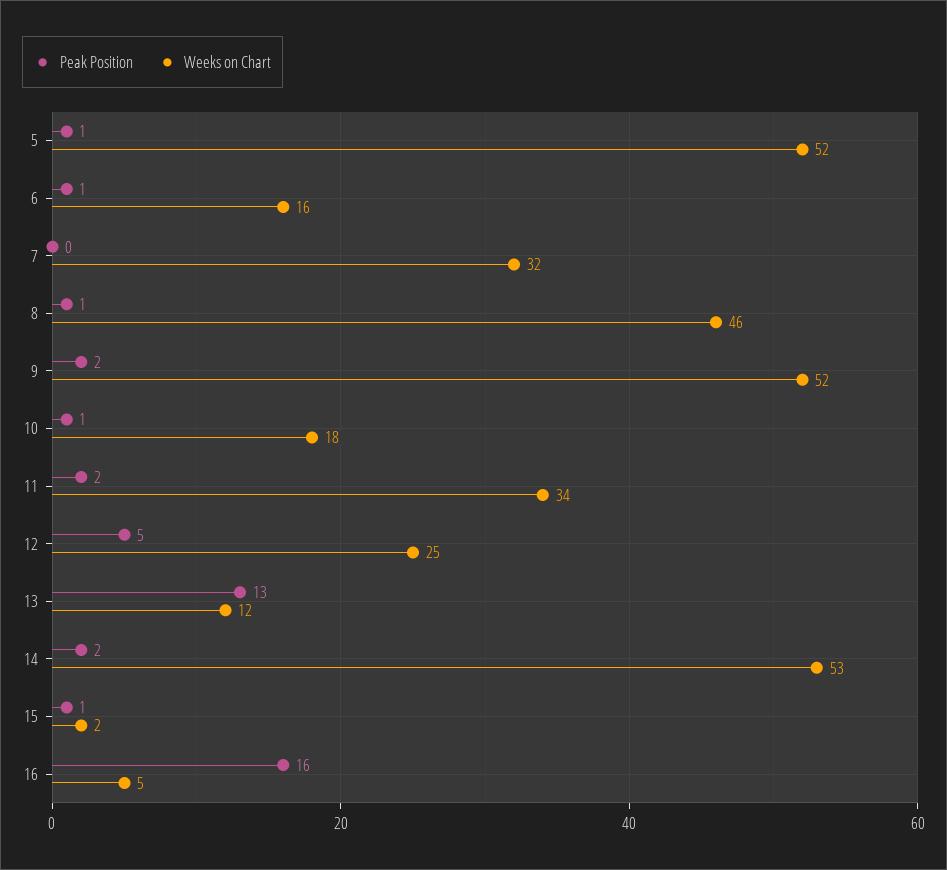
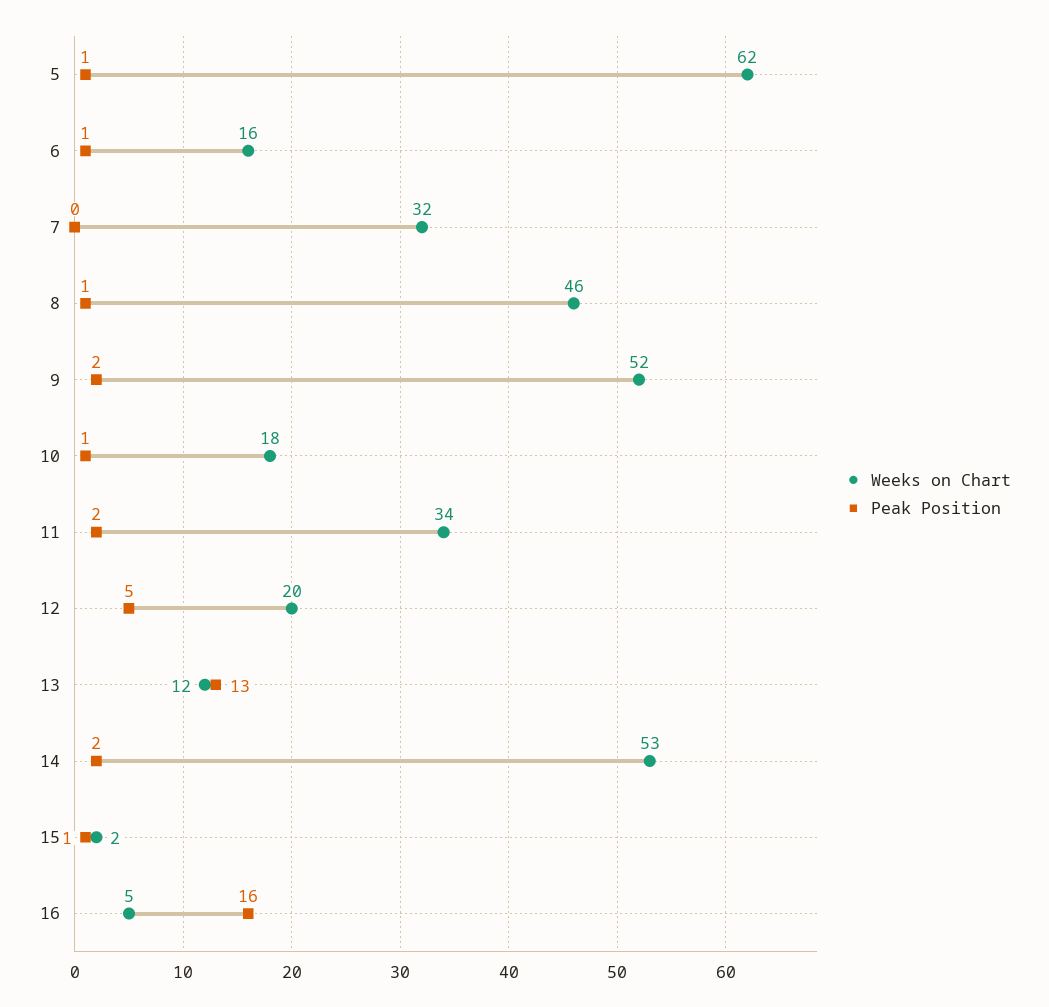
Weeks on Chart, 5: 52 -> 62
Weeks on Chart, 12: 25 -> 20

